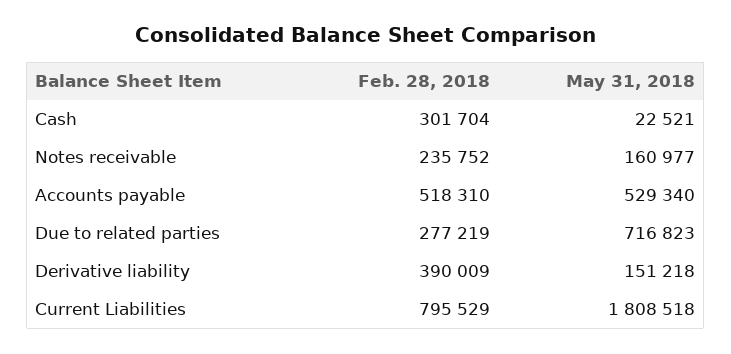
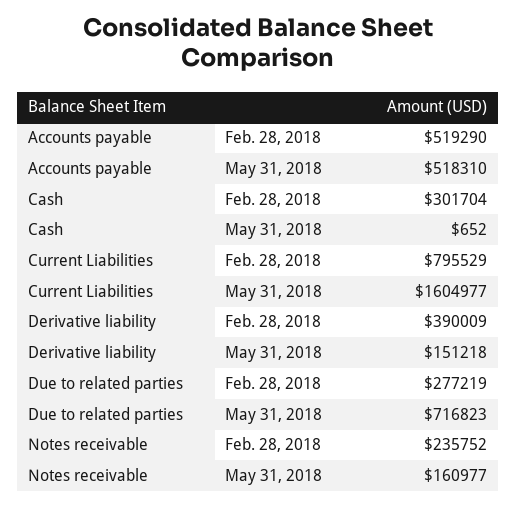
May 31, 2018, Cash: 22521 -> 652
Feb. 28, 2018, Accounts payable: 518310 -> 519290
May 31, 2018, Accounts payable: 529340 -> 518310
May 31, 2018, Current Liabilities: 1808518 -> 1604977

